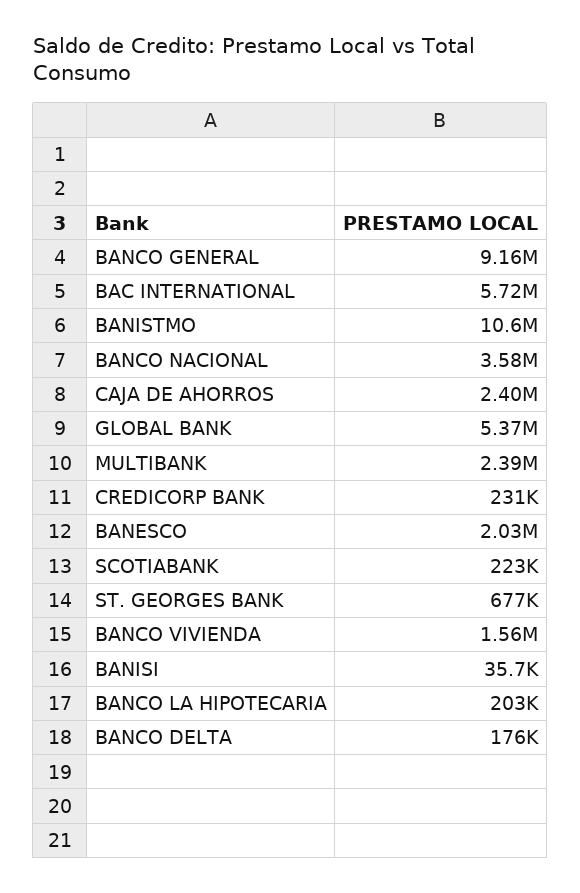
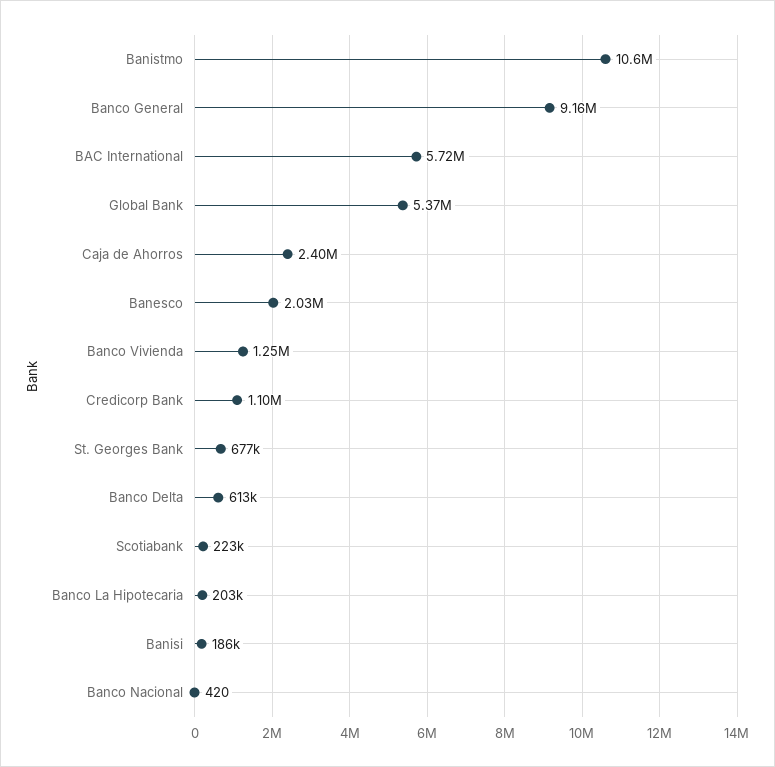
BANCO NACIONAL: 3580000 -> 420
MULTIBANK: 2390000 -> none
CREDICORP BANK: 231000 -> 1100000
BANCO VIVIENDA: 1560000 -> 1250000
BANISI: 35700 -> 186000
BANCO DELTA: 176000 -> 613000

